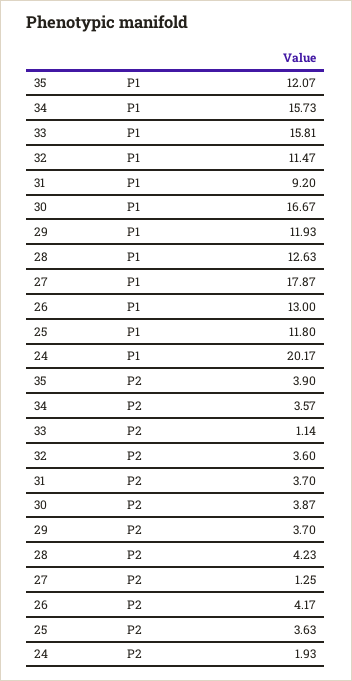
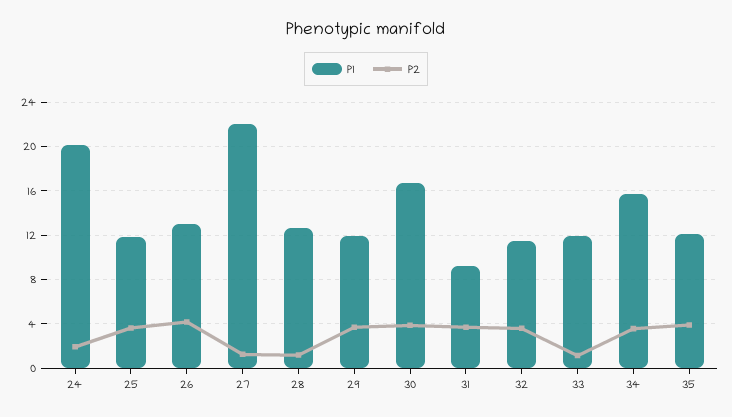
P1, 33: 15.81 -> 12
P1, 27: 17.87 -> 22
P2, 28: 4.23 -> 1

